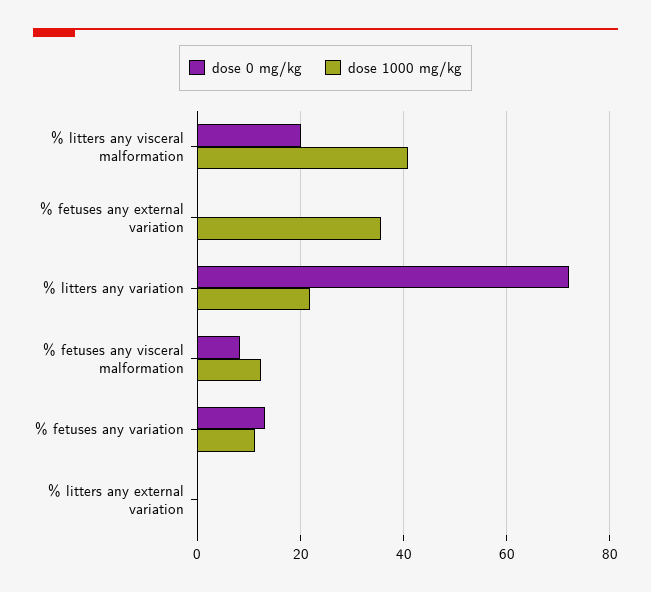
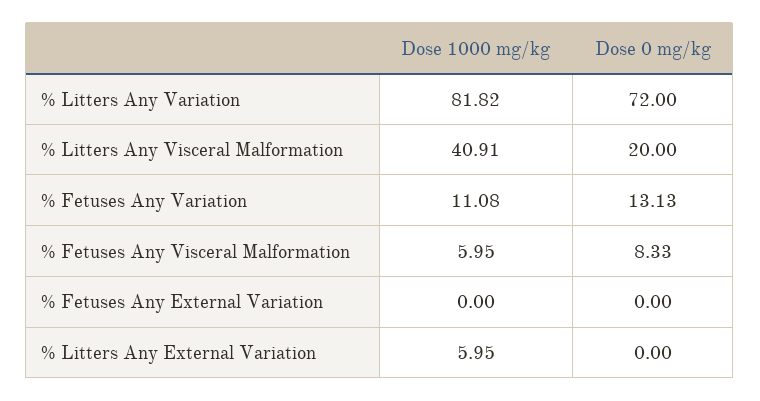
dose 1000 mg/kg, % fetuses any external variation: 36 -> 0
dose 1000 mg/kg, % litters any variation: 22 -> 81.82
dose 1000 mg/kg, % fetuses any visceral malformation: 12 -> 5.95
dose 1000 mg/kg, % litters any external variation: 0 -> 5.95

